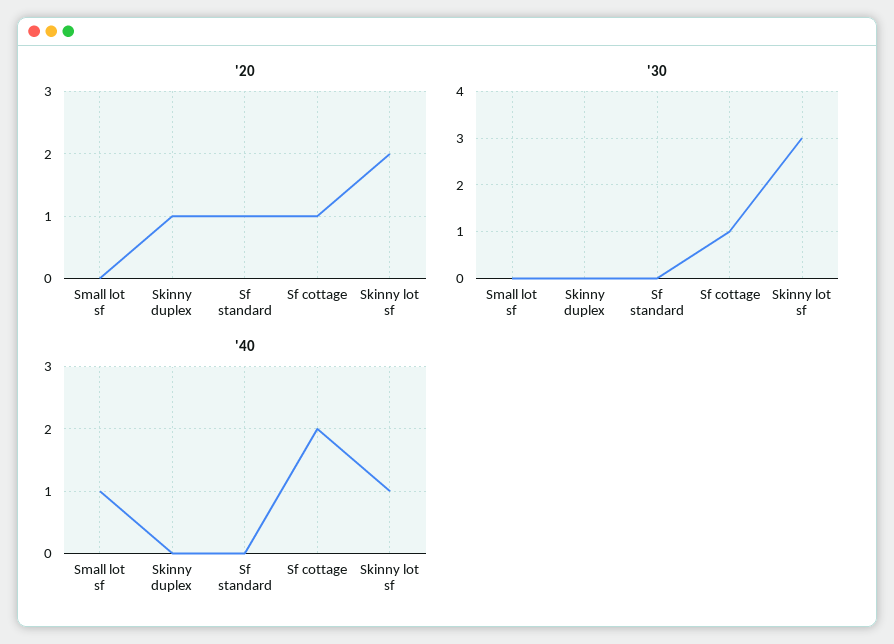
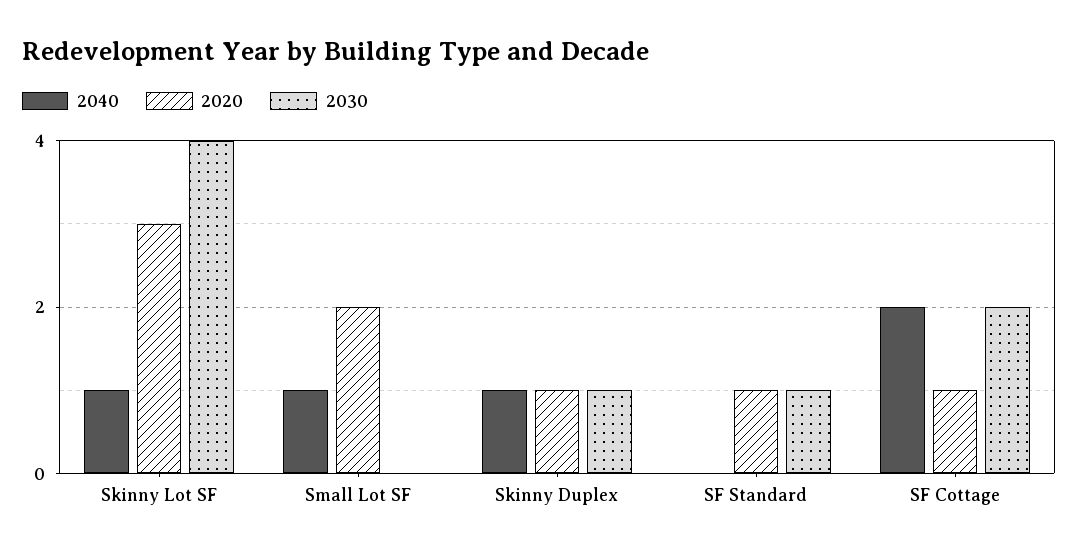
'20, Small lot sf: 0 -> 2
'20, Skinny lot sf: 2 -> 3
'30, Skinny duplex: 0 -> 1
'30, Sf standard: 0 -> 1
'30, Sf cottage: 1 -> 2
'30, Skinny lot sf: 3 -> 4
'40, Skinny duplex: 0 -> 1

